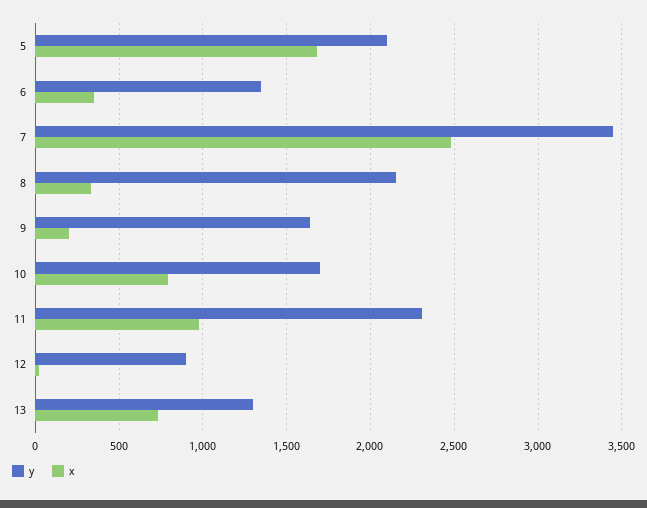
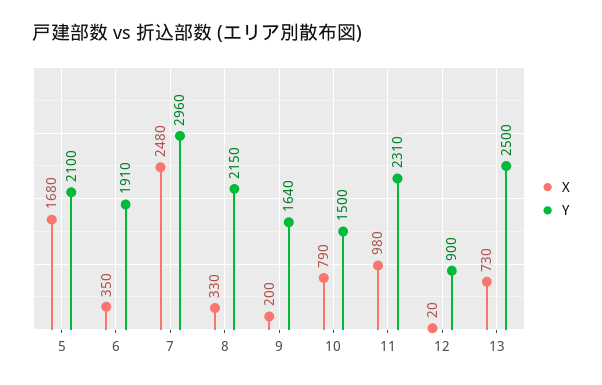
y, 6: 1350 -> 1910
y, 7: 3450 -> 2960
y, 10: 1700 -> 1500
y, 13: 1300 -> 2500

